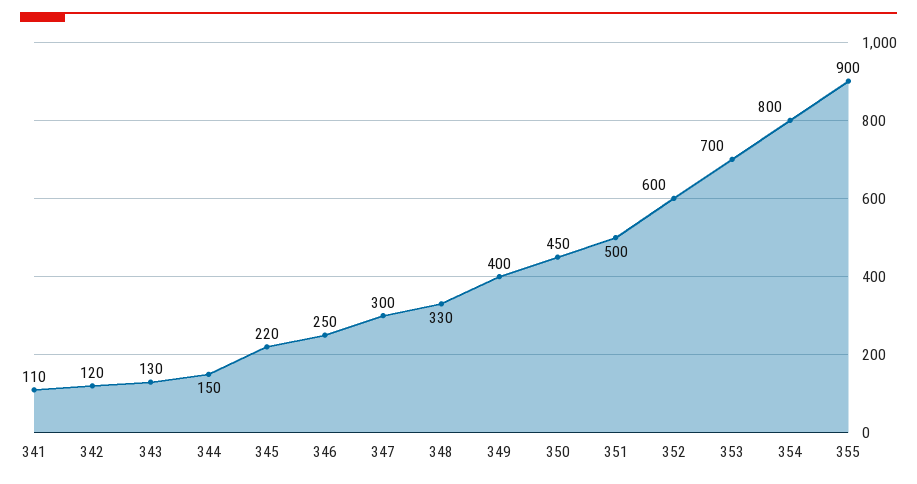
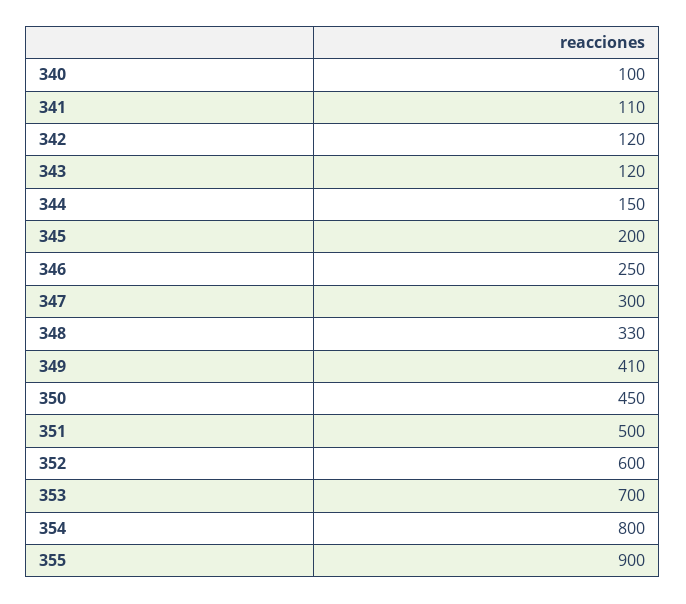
343: 130 -> 120
345: 220 -> 200
349: 400 -> 410
340: none -> 100

